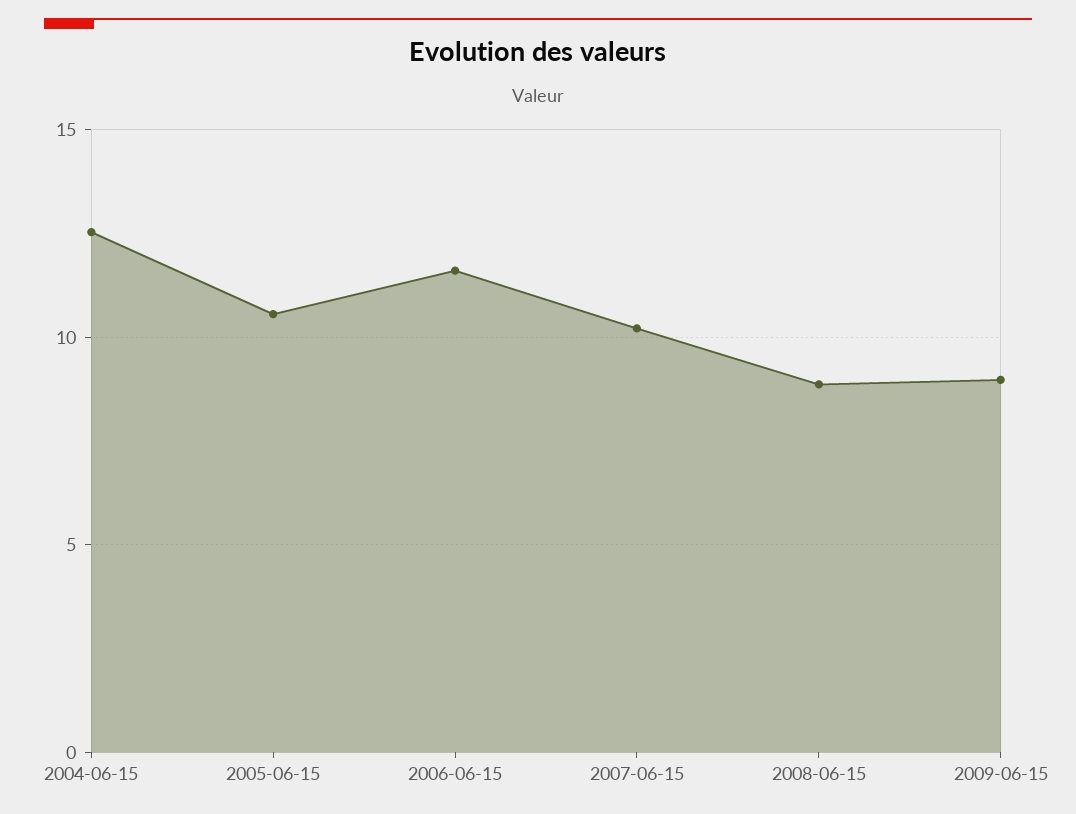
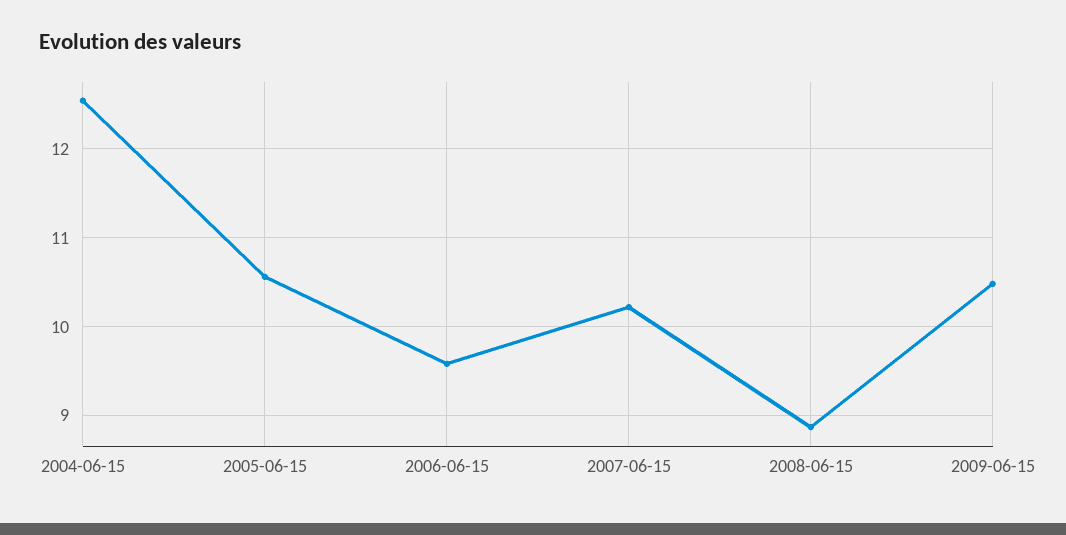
2006-06-15: 11.5 -> 9.6
2009-06-15: 9 -> 10.5

